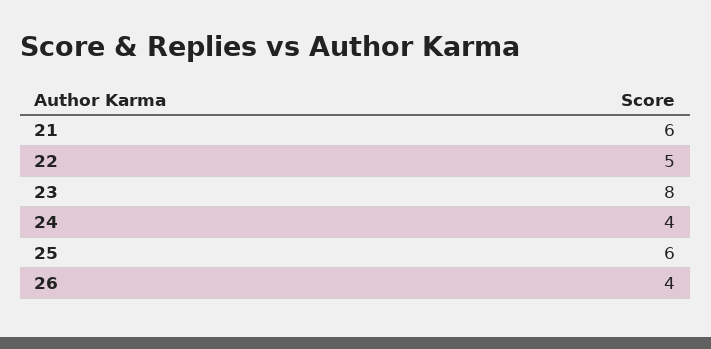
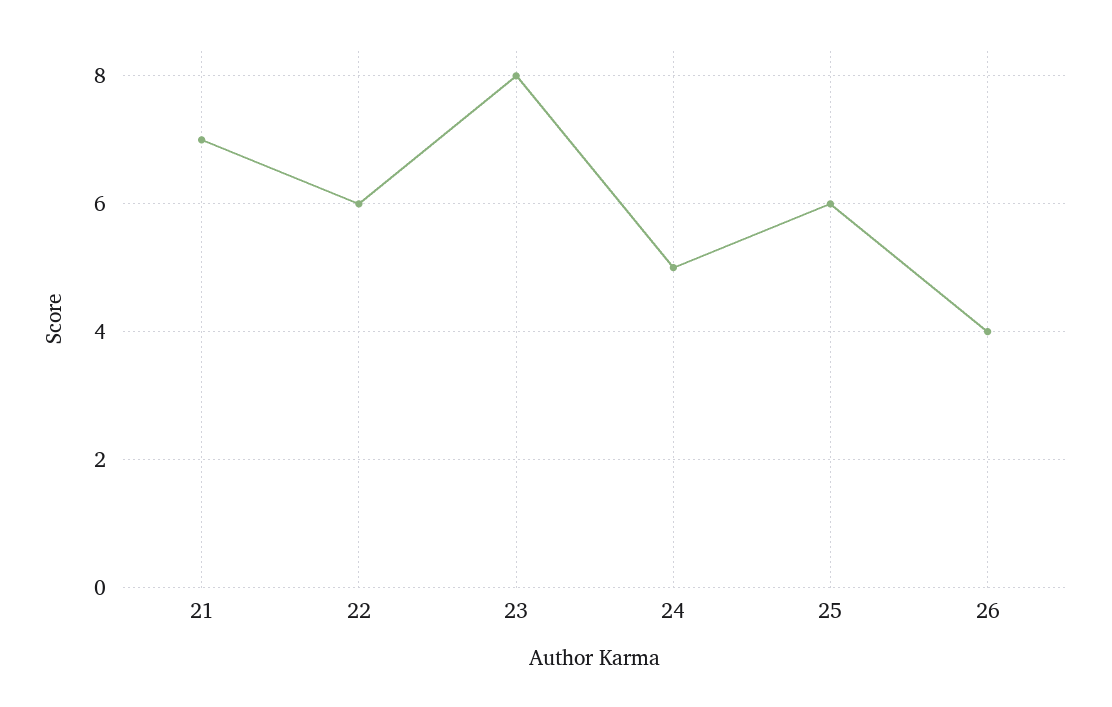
21: 6 -> 7
22: 5 -> 6
24: 4 -> 5

